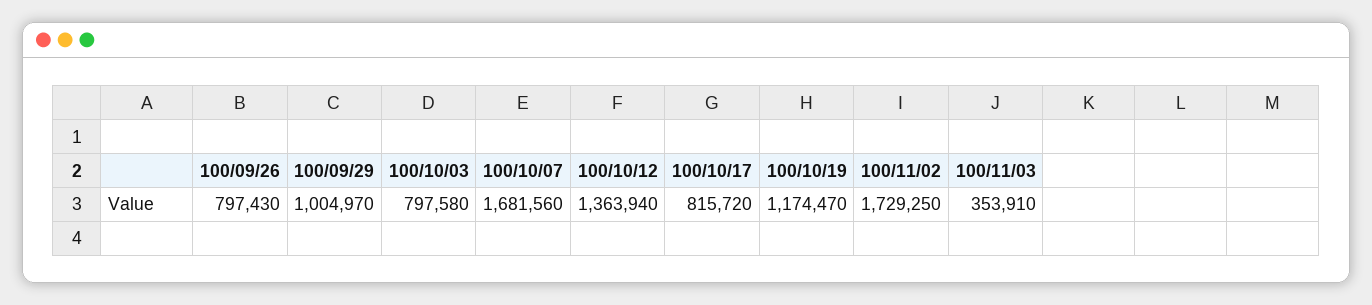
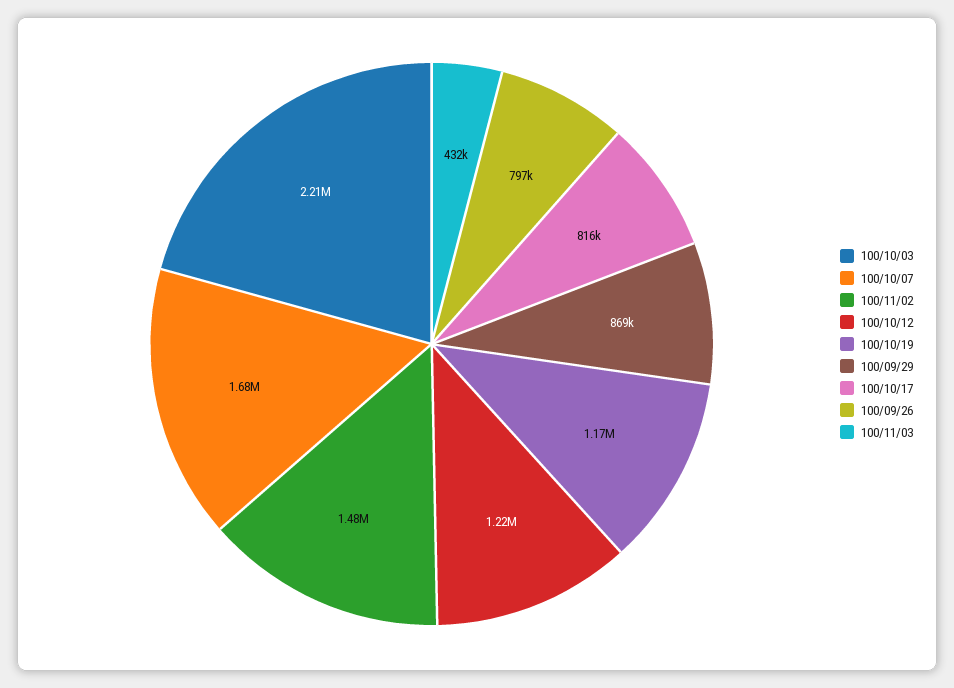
100/09/29: 1004970 -> 869000
100/10/03: 797580 -> 2210000
100/10/12: 1363940 -> 1220000
100/11/02: 1729250 -> 1480000
100/11/03: 353910 -> 432000

